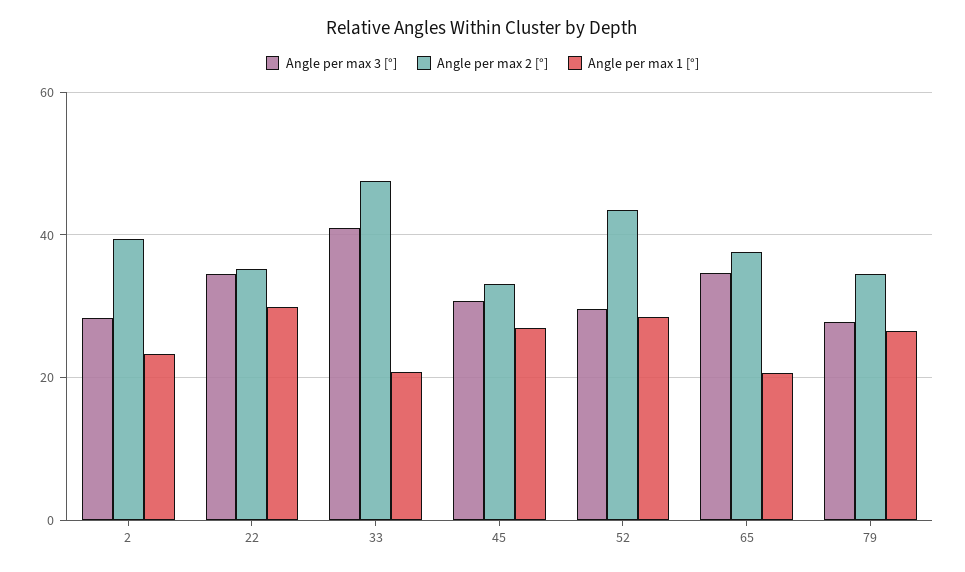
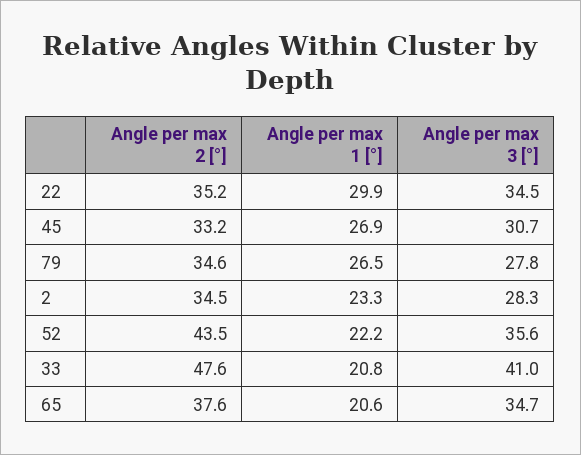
Angle per max 2 [°], 2: 40 -> 34.5
Angle per max 3 [°], 52: 30 -> 35.6
Angle per max 1 [°], 52: 28 -> 22.2

